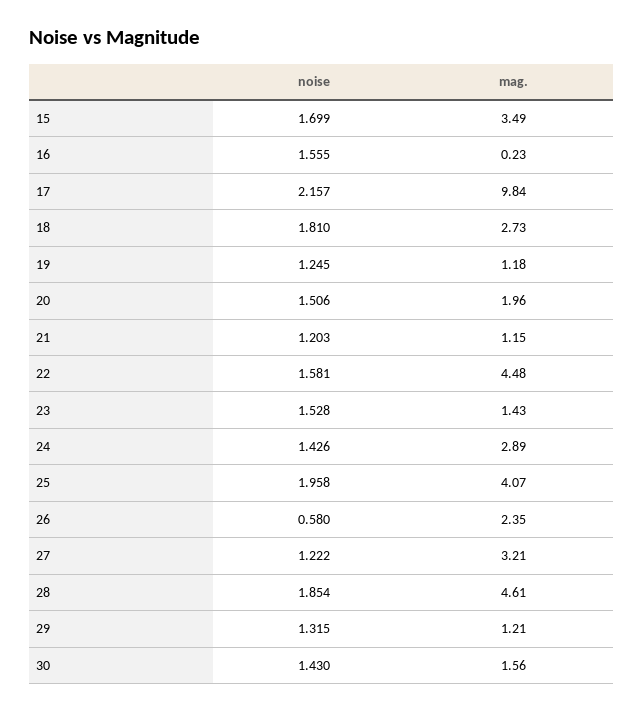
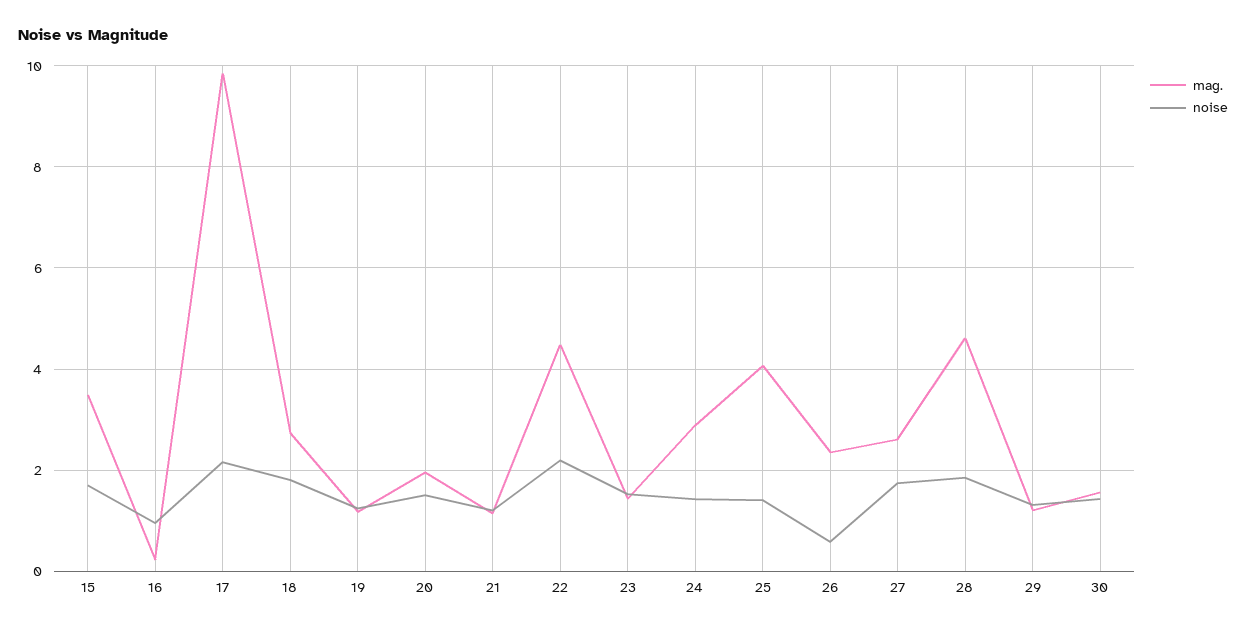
noise, 16: 1.555 -> 1
noise, 22: 1.581 -> 2.2
noise, 25: 1.958 -> 1.4
noise, 27: 1.222 -> 1.8
mag., 27: 3.21 -> 2.6

